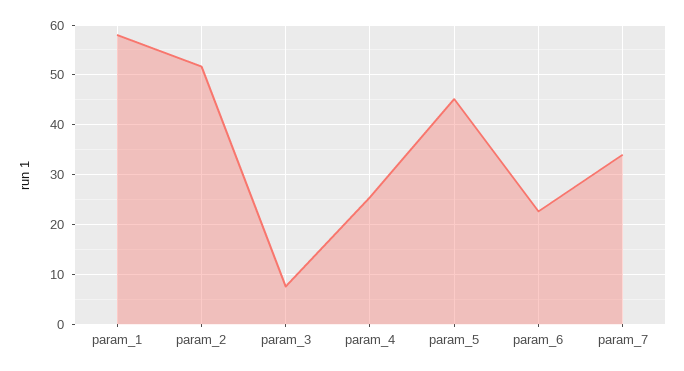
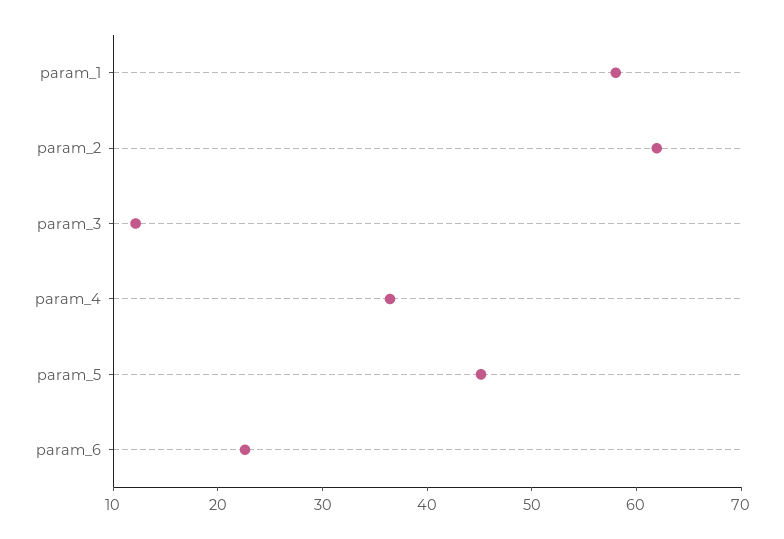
param_2: 52 -> 62
param_3: 8 -> 12
param_4: 26 -> 36
param_7: 34 -> none

